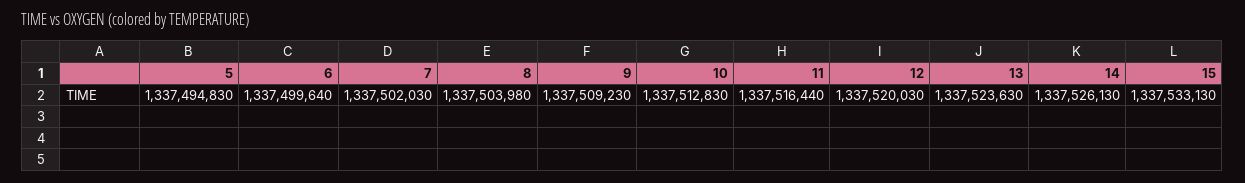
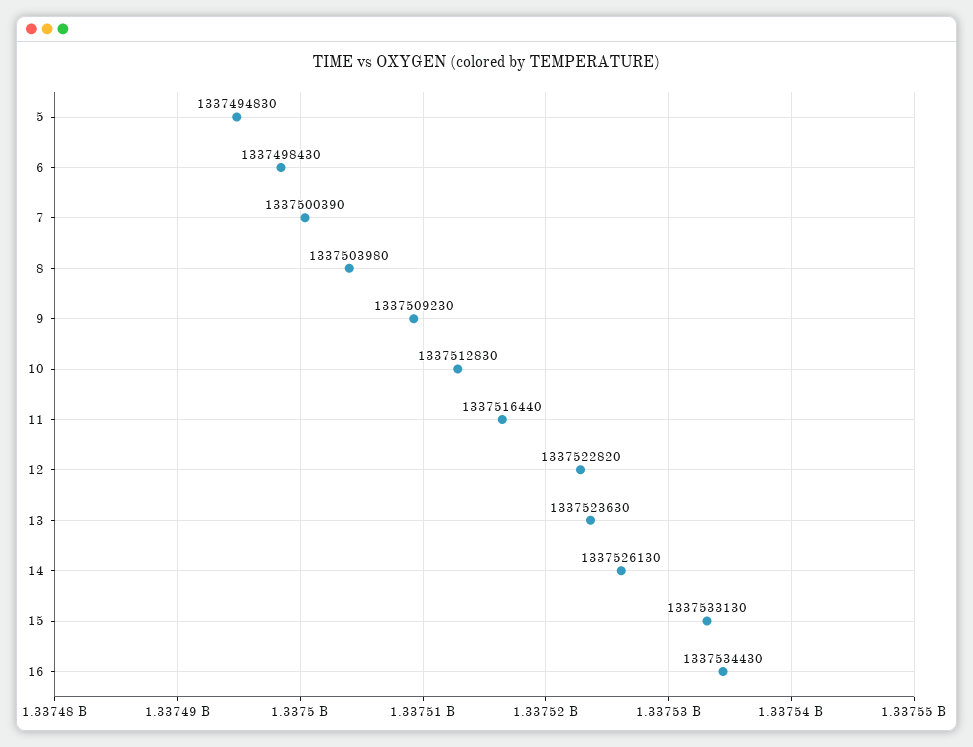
6: 1337499640 -> 1337498430
7: 1337502030 -> 1337500390
12: 1337520030 -> 1337522820
16: none -> 1337534430

